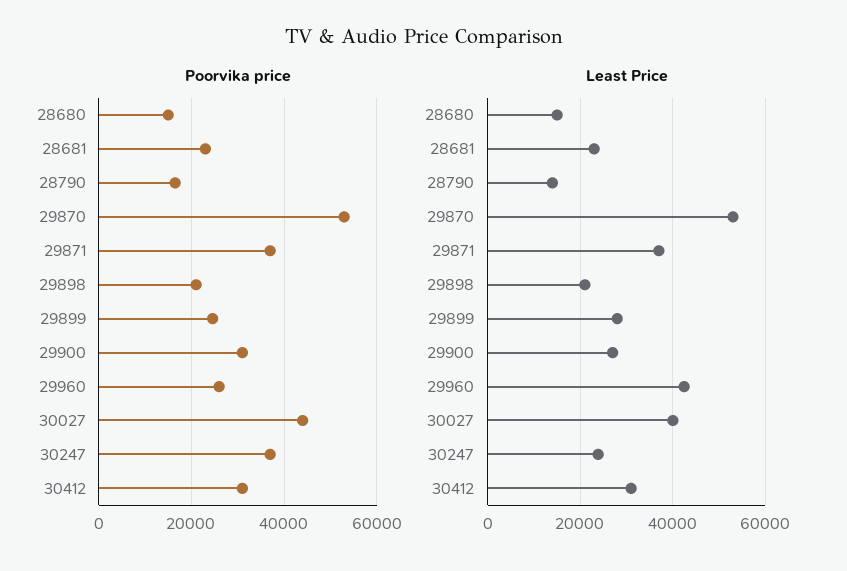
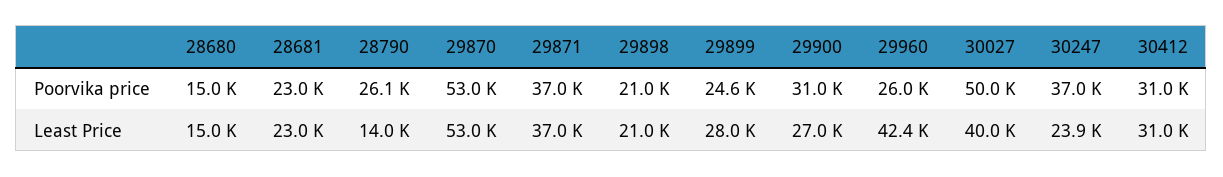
Poorvika price, 28790: 16000 -> 26100
Poorvika price, 30027: 44000 -> 50000

